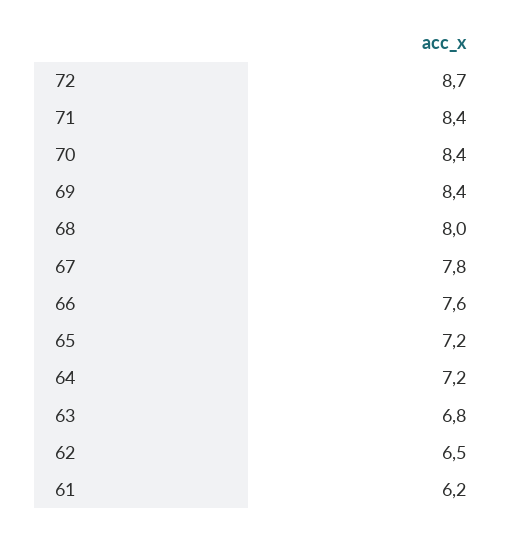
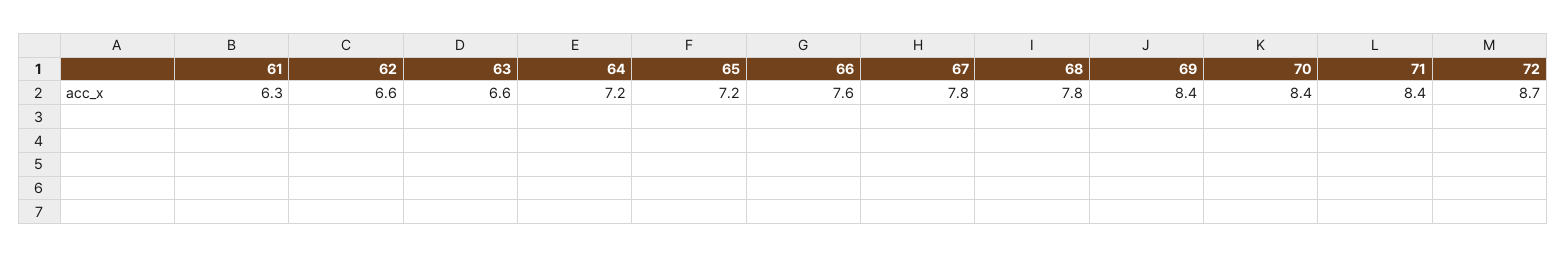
68: 8 -> 7.8
63: 6.8 -> 6.6
62: 6.5 -> 6.6
61: 6.2 -> 6.3

